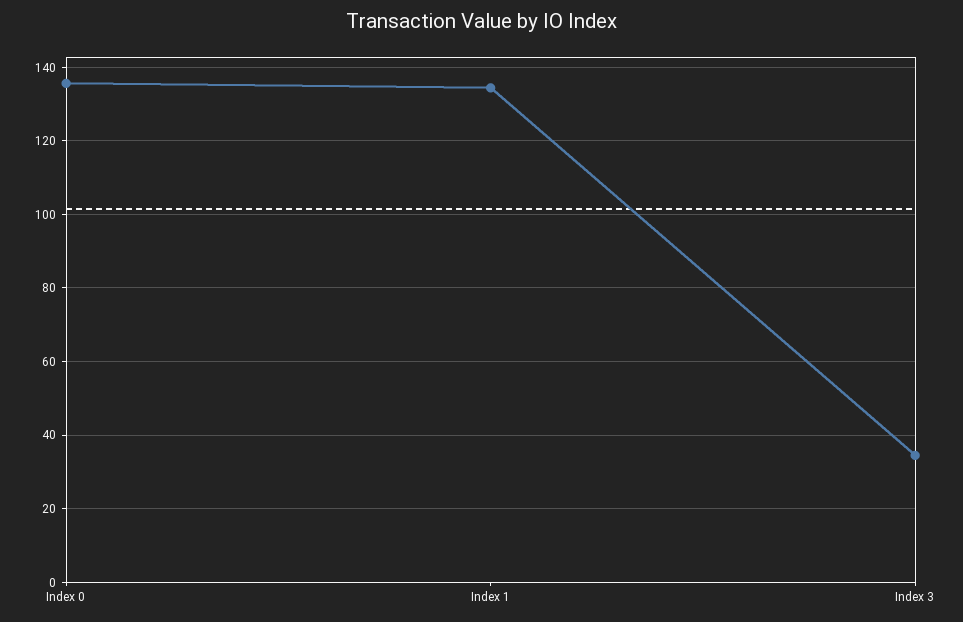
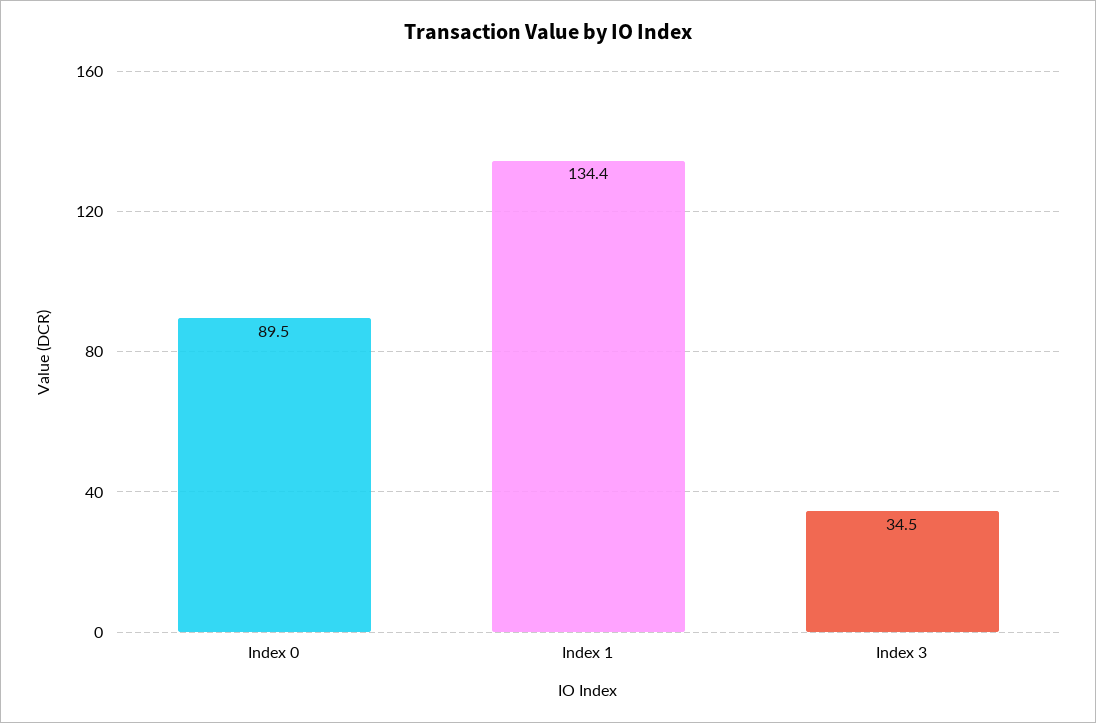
Index 0: 136 -> 89.5

